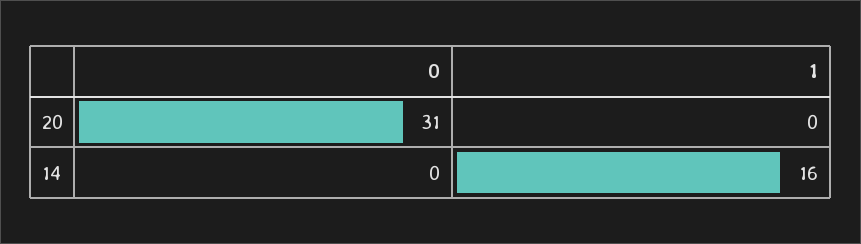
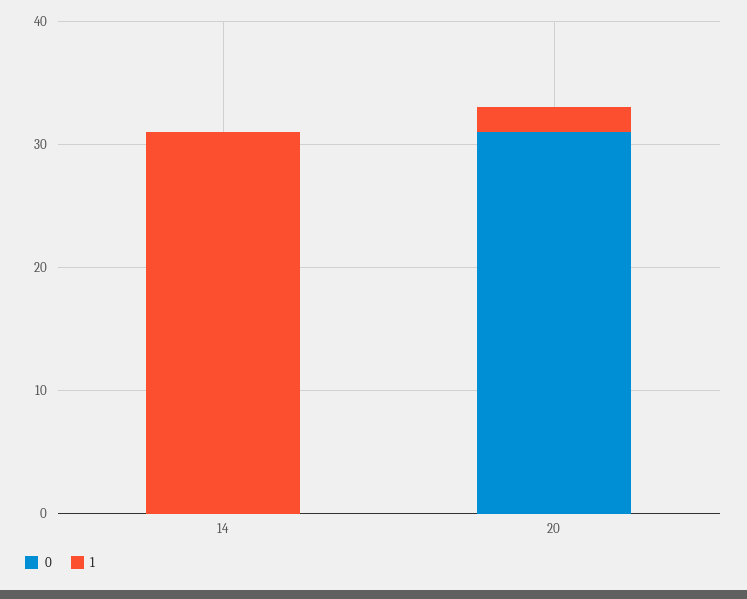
1, 20: 0 -> 2
1, 14: 16 -> 31

